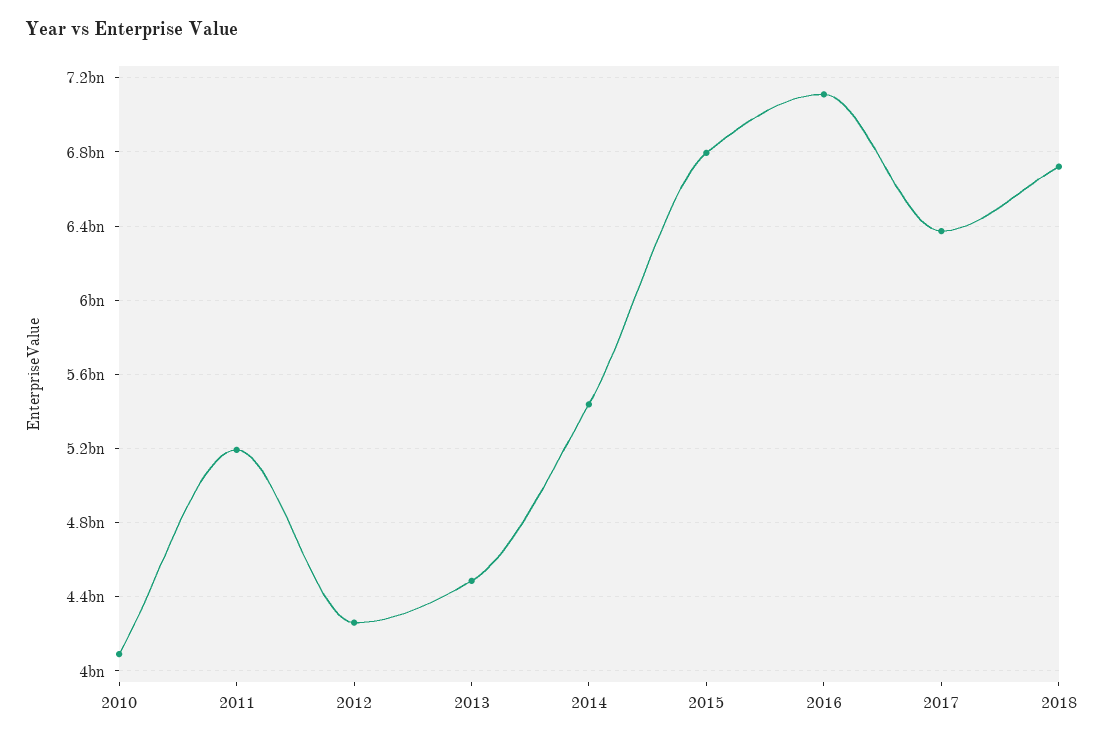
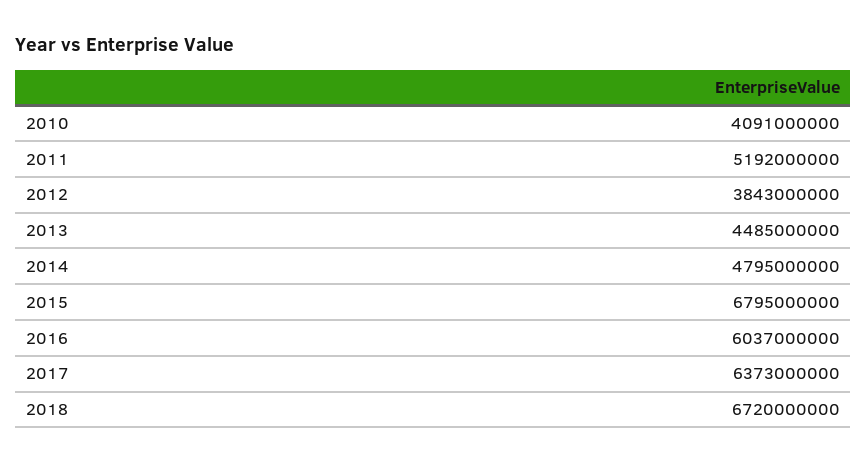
2012: 4250000000 -> 3843000000
2014: 5450000000 -> 4795000000
2016: 7100000000 -> 6037000000

